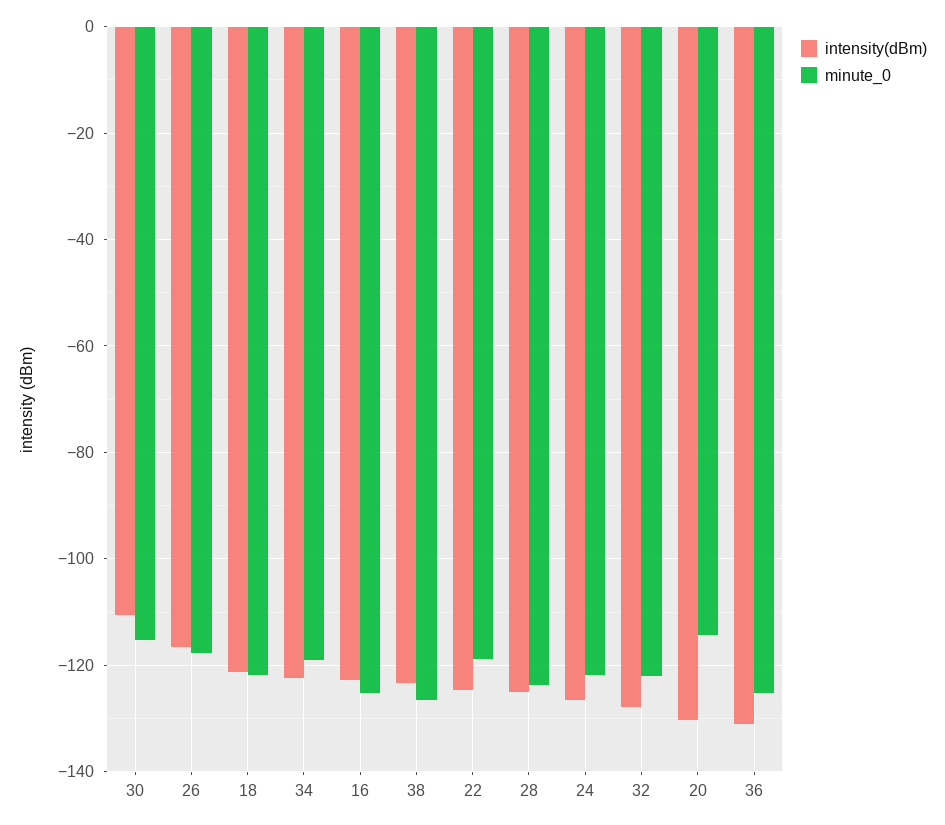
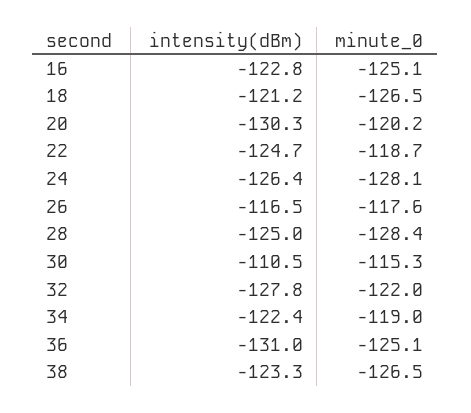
minute_0, 18: -122 -> -126.5
minute_0, 28: -124 -> -128.4
minute_0, 24: -122 -> -128.1
minute_0, 20: -114 -> -120.2

